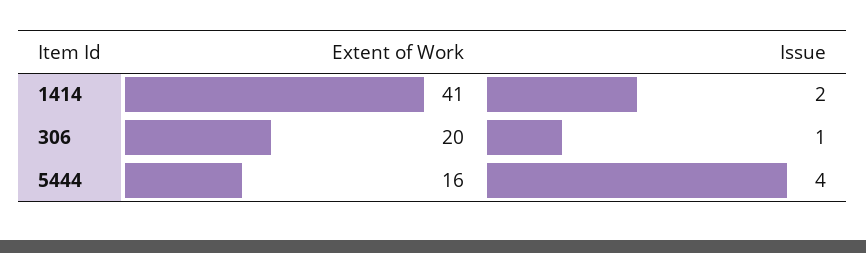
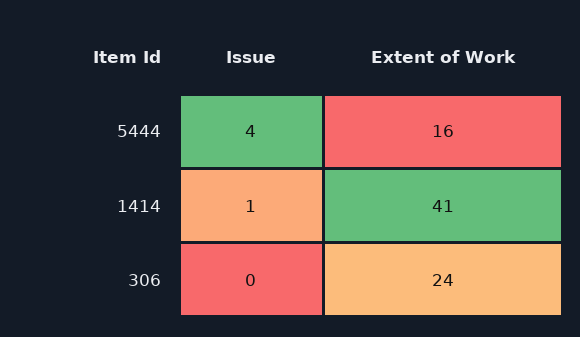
Issue, 1414: 2 -> 1
Extent of Work, 306: 20 -> 24
Issue, 306: 1 -> 0

